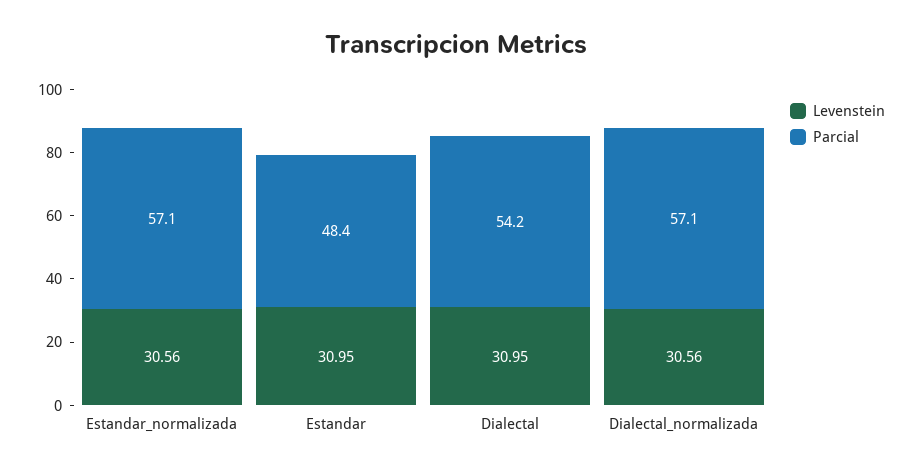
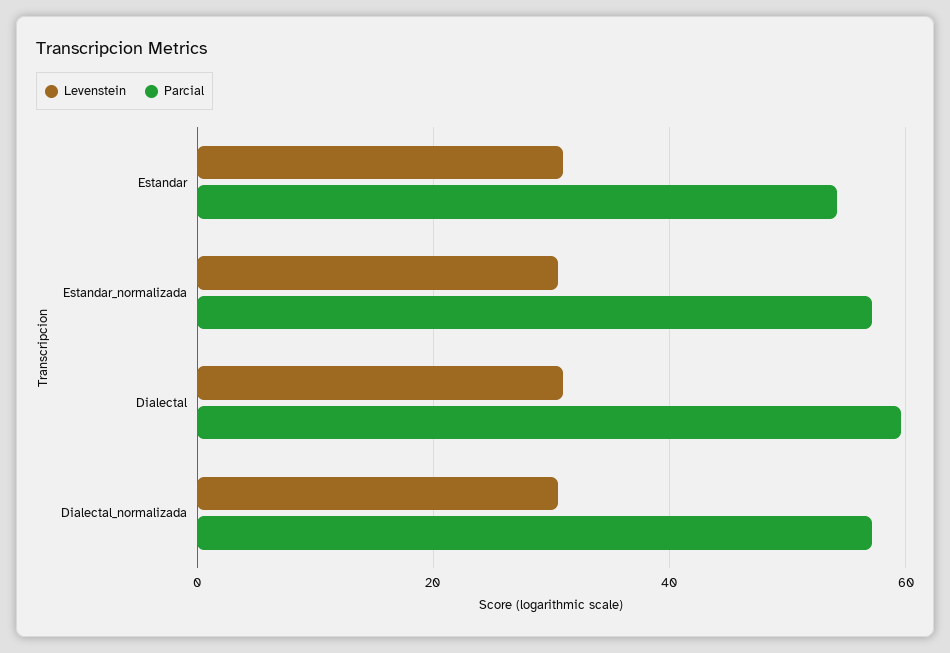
Parcial, Estandar: 48.4 -> 54
Parcial, Dialectal: 54.2 -> 60

